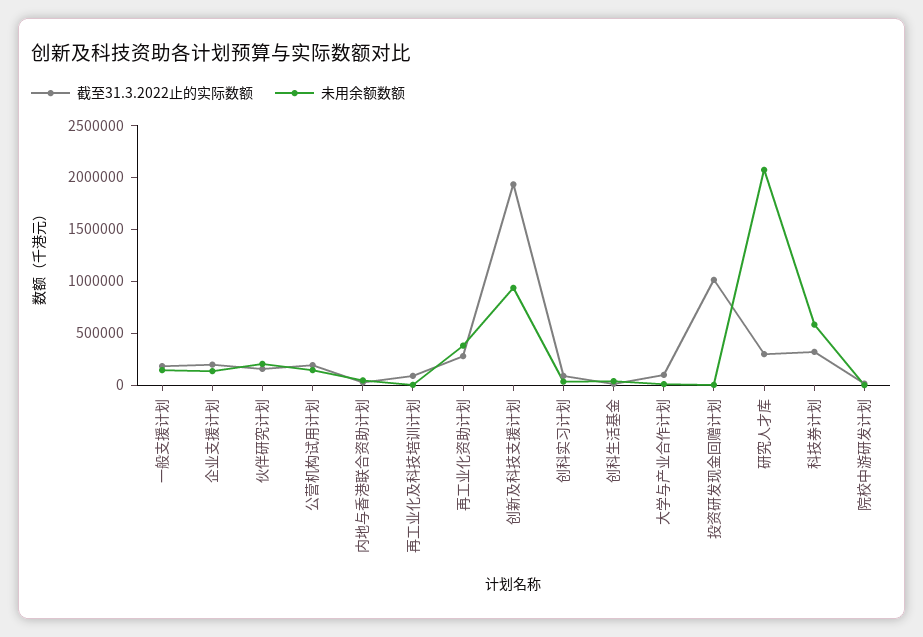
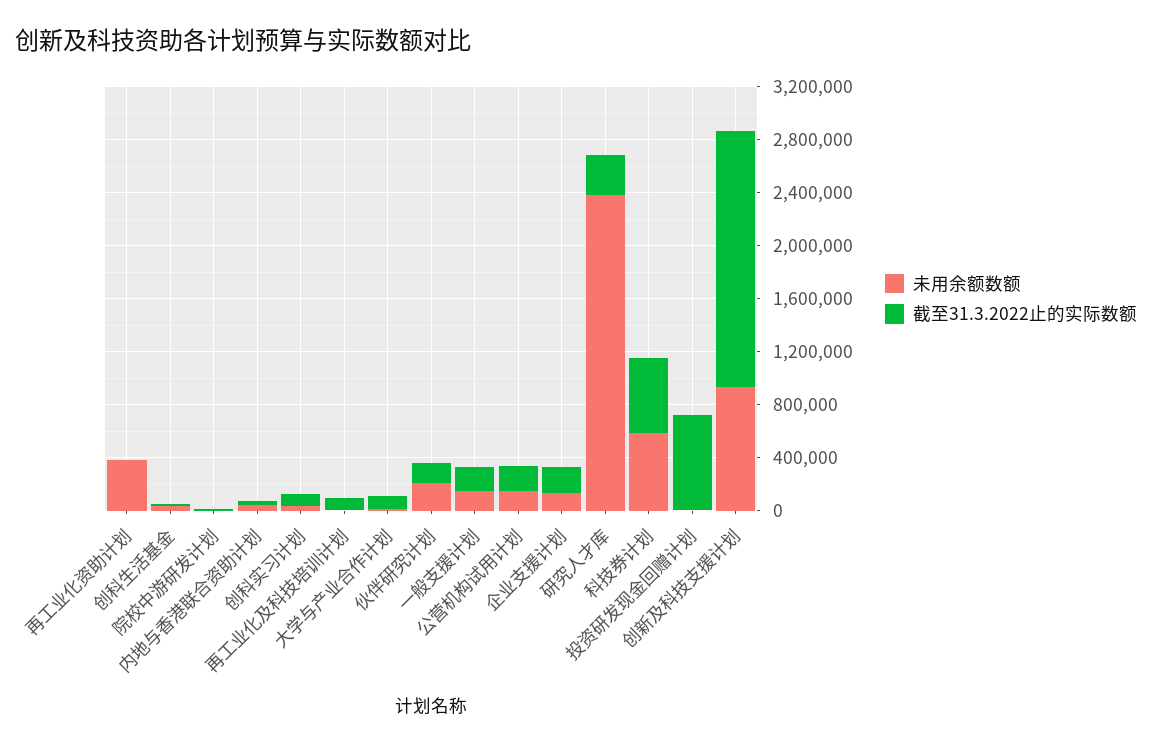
截至31.3.2022止的实际数额, 再工业化资助计划: 300000 -> 0
截至31.3.2022止的实际数额, 投资研发现金回赠计划: 1000000 -> 700000
未用余额数额, 研究人才库: 2100000 -> 2400000
截至31.3.2022止的实际数额, 科技券计划: 300000 -> 600000

